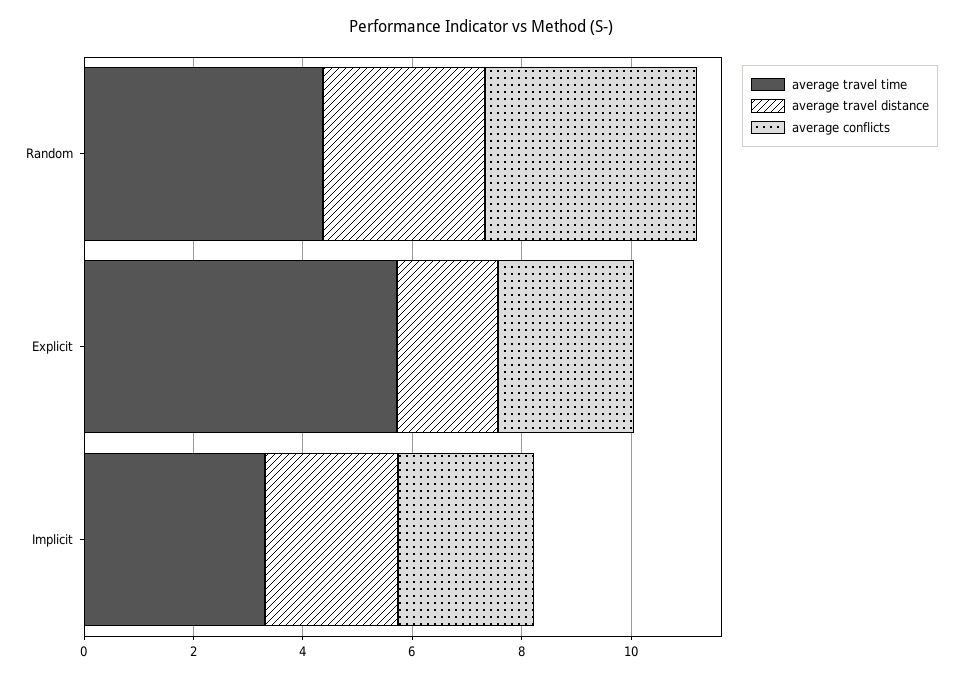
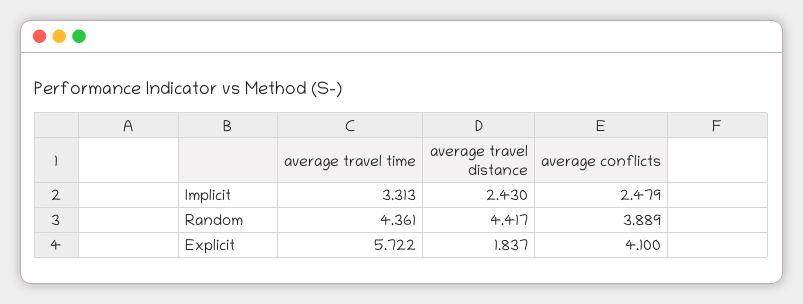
average travel distance, Random: 3 -> 4.417
average conflicts, Explicit: 2.5 -> 4.1

